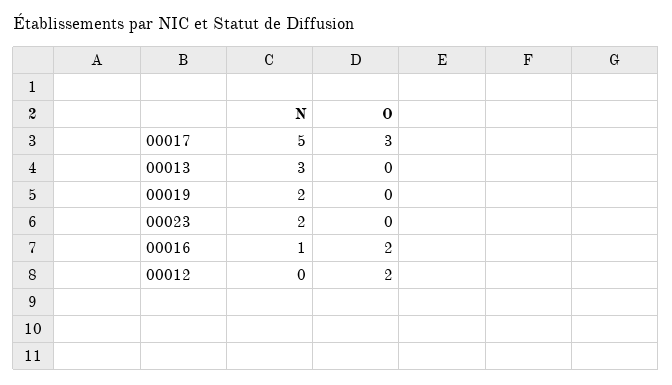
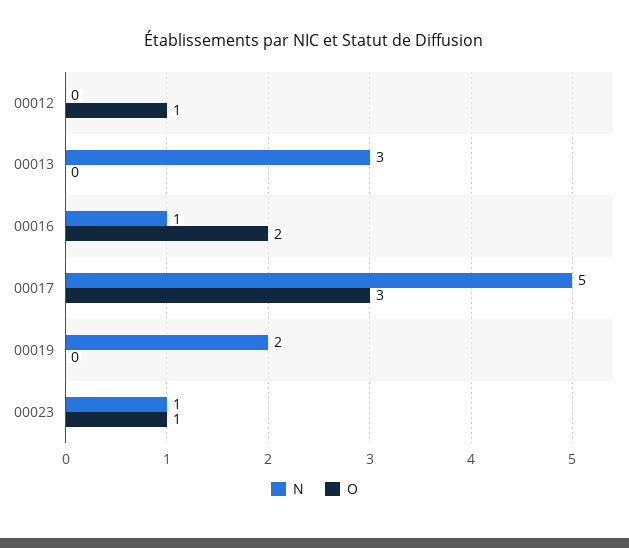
N, 00023: 2 -> 1
O, 00023: 0 -> 1
O, 00012: 2 -> 1

